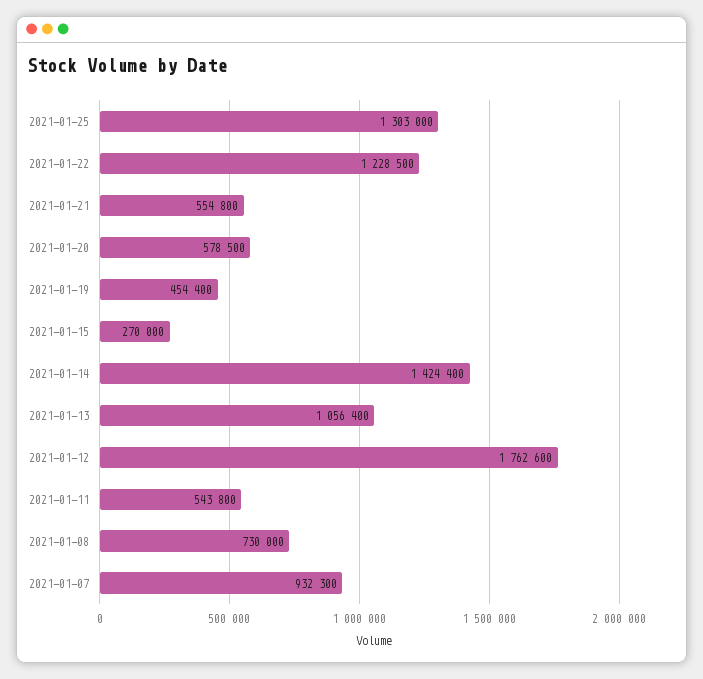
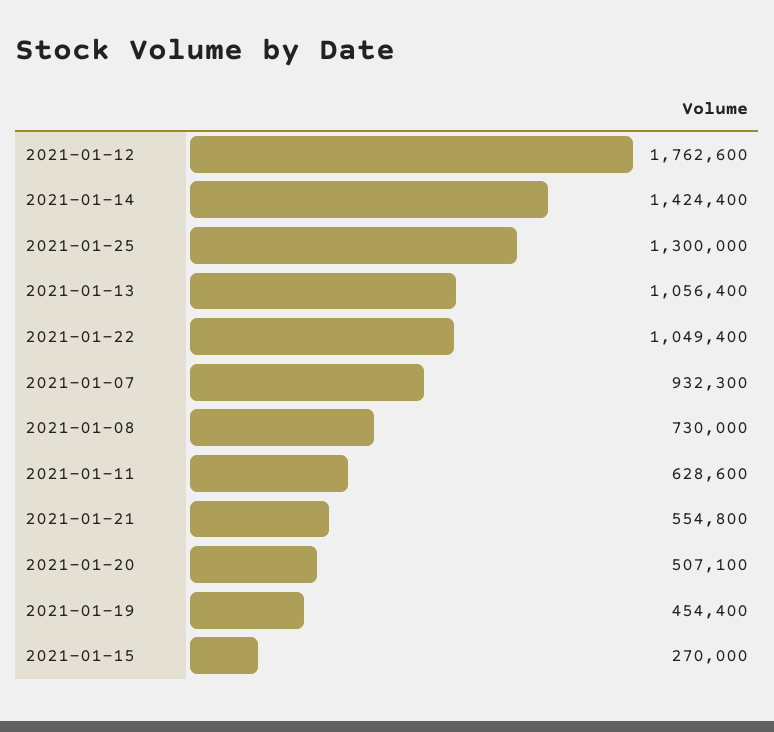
2021-01-25: 1303000 -> 1300000
2021-01-22: 1228500 -> 1049400
2021-01-20: 578500 -> 507100
2021-01-11: 543800 -> 628600

